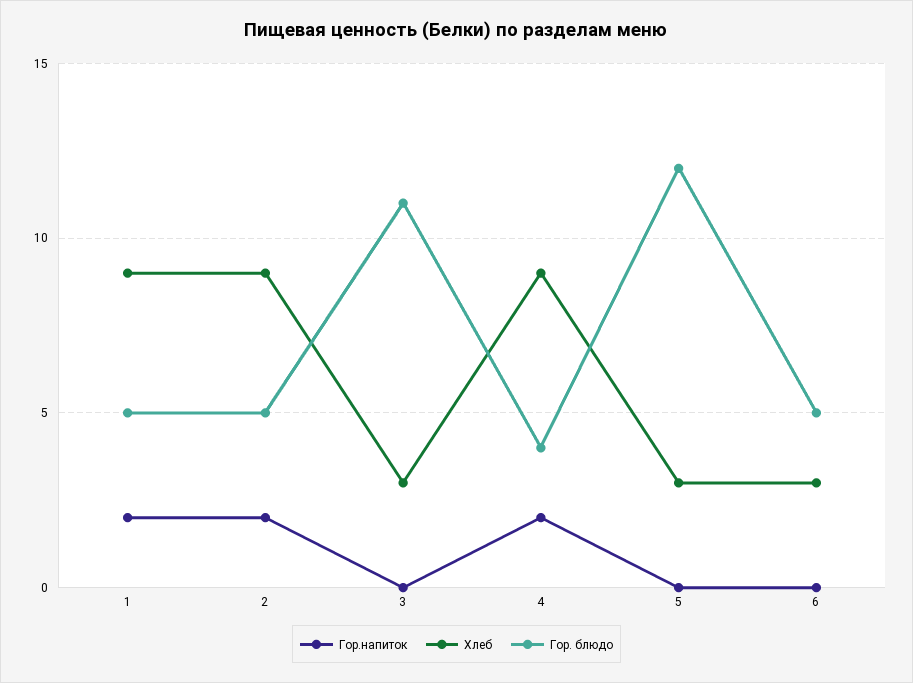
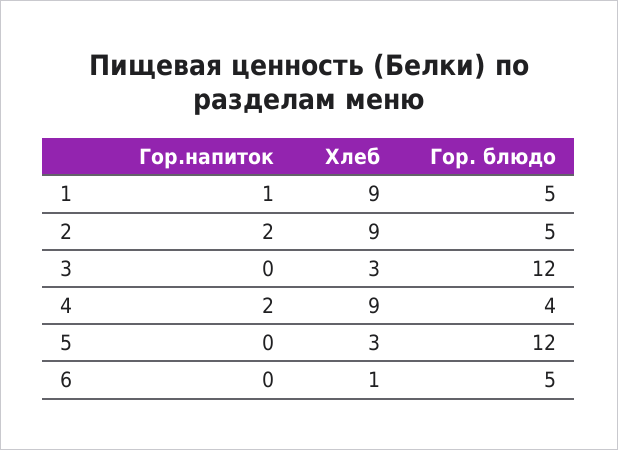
Гор.напиток, 1: 2 -> 1
Гор. блюдо, 3: 11 -> 12
Хлеб, 6: 3 -> 1

